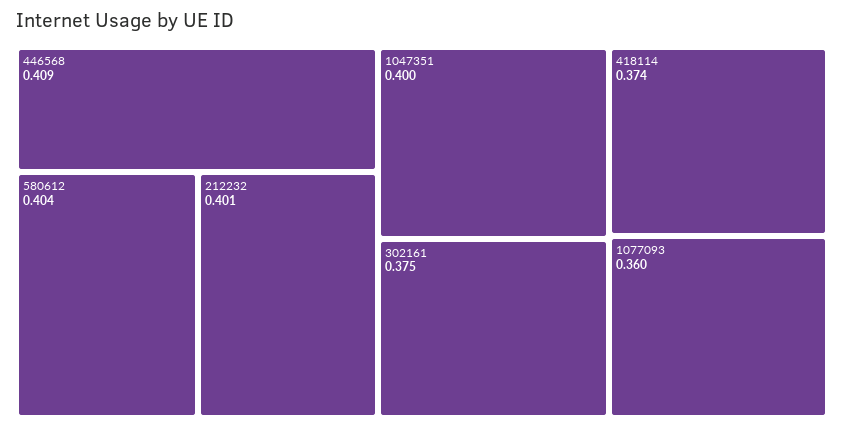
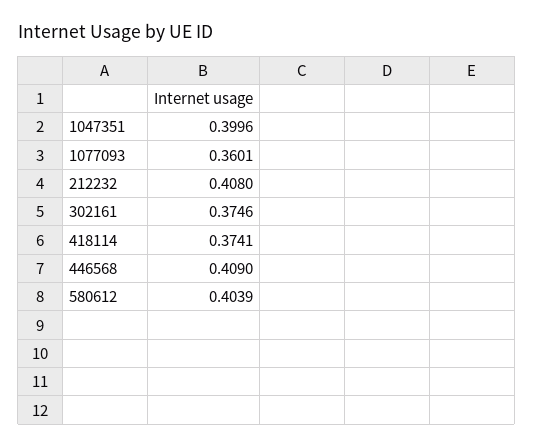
212232: 0.401 -> 0.408

